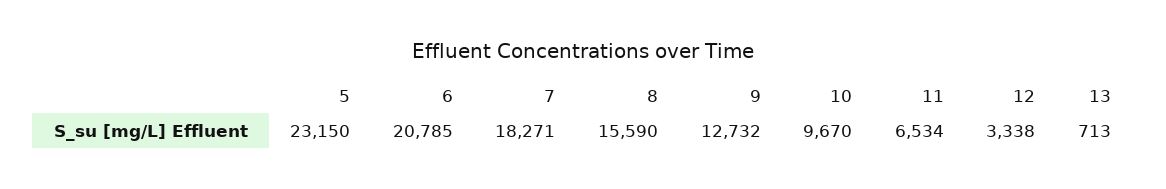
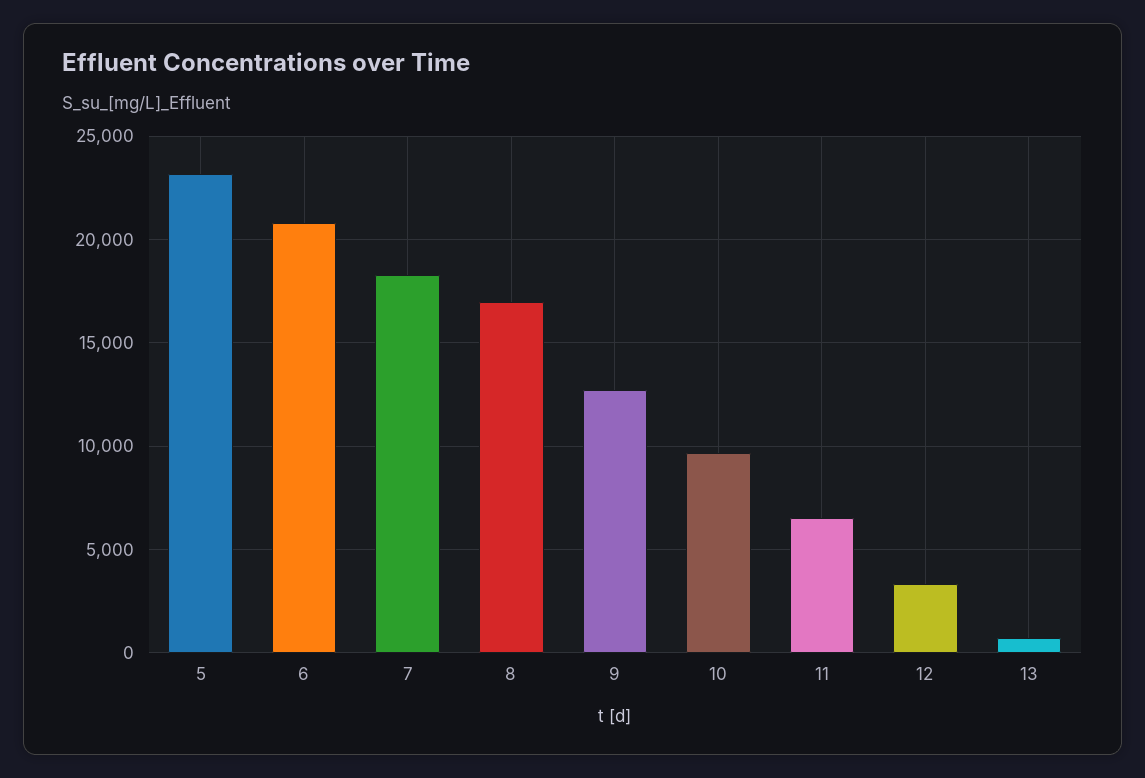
8: 15590 -> 17000

